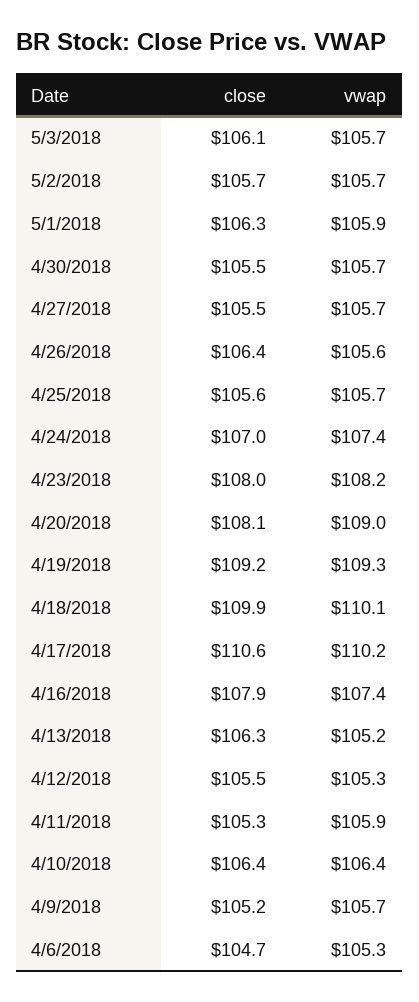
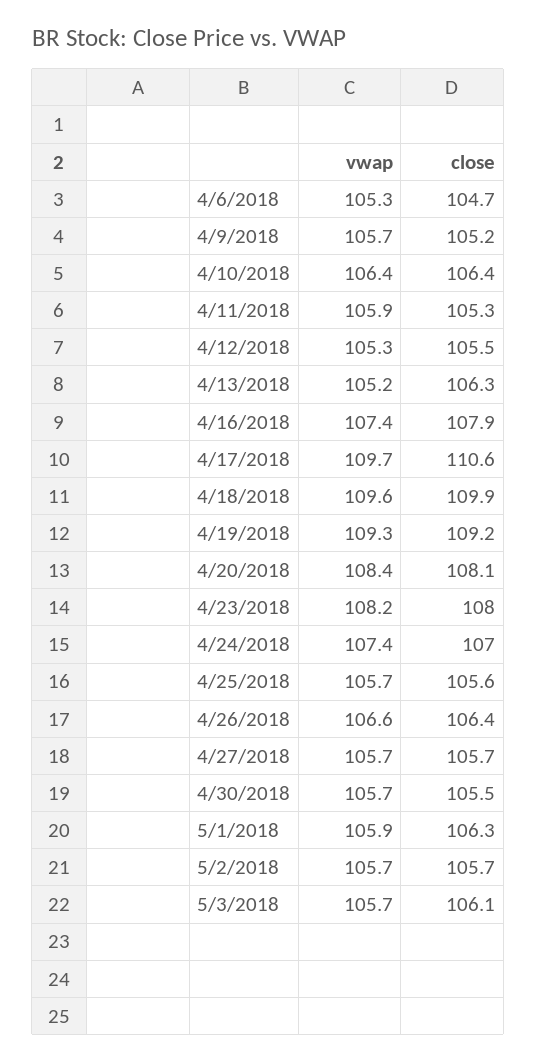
close, 4/27/2018: 105.5 -> 105.7
vwap, 4/26/2018: 105.6 -> 106.6
vwap, 4/20/2018: 109 -> 108.4
vwap, 4/18/2018: 110.1 -> 109.6
vwap, 4/17/2018: 110.2 -> 109.7

